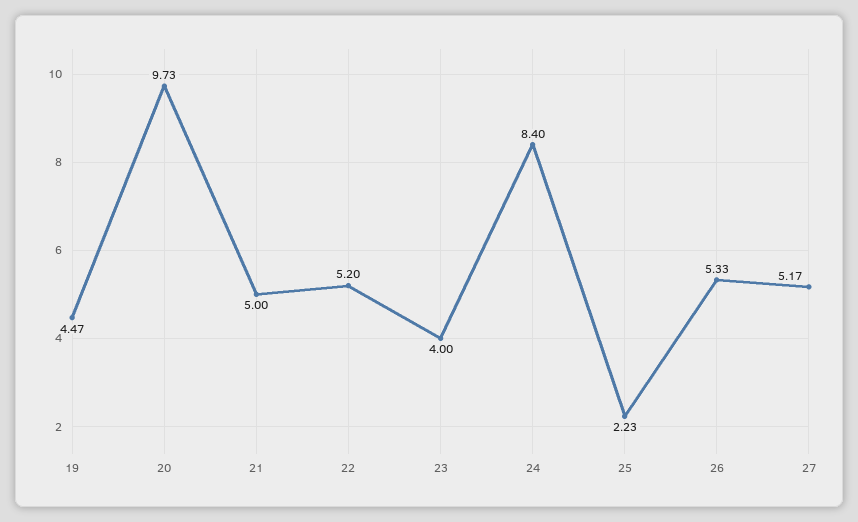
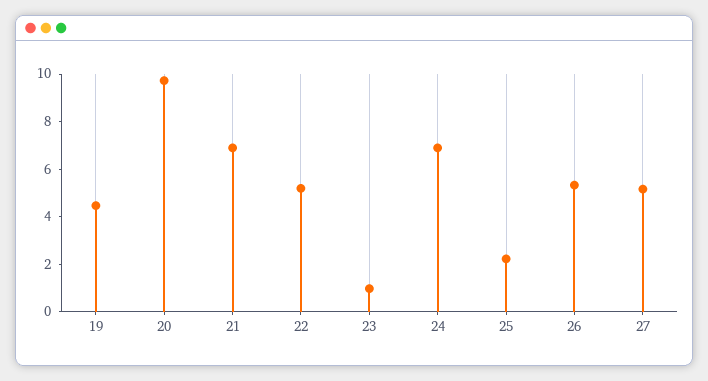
21: 5 -> 7
23: 4 -> 1
24: 8.4 -> 7

